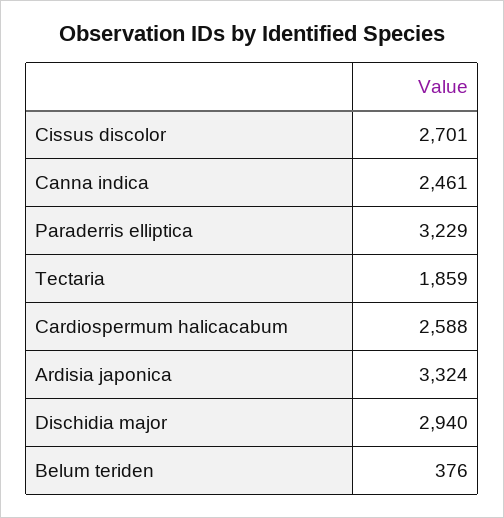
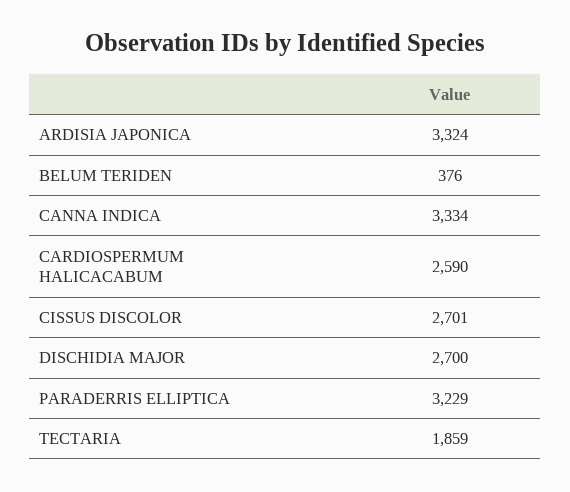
Canna indica: 2461 -> 3334
Cardiospermum halicacabum: 2588 -> 2590
Dischidia major: 2940 -> 2700

